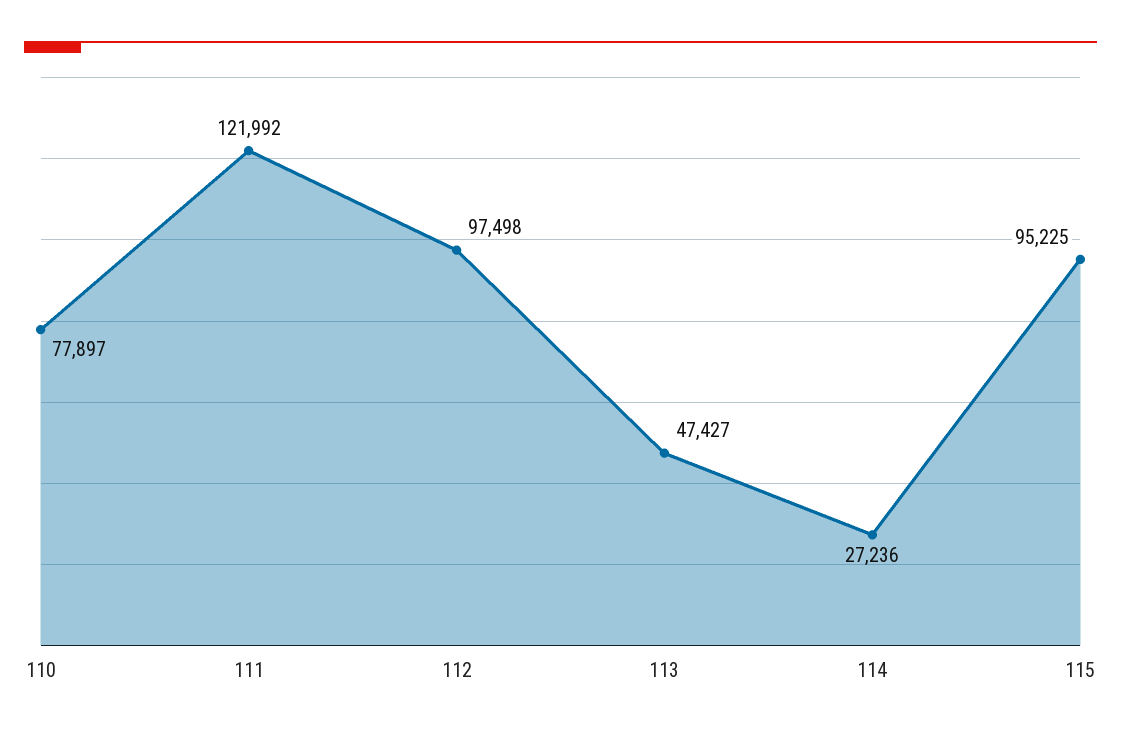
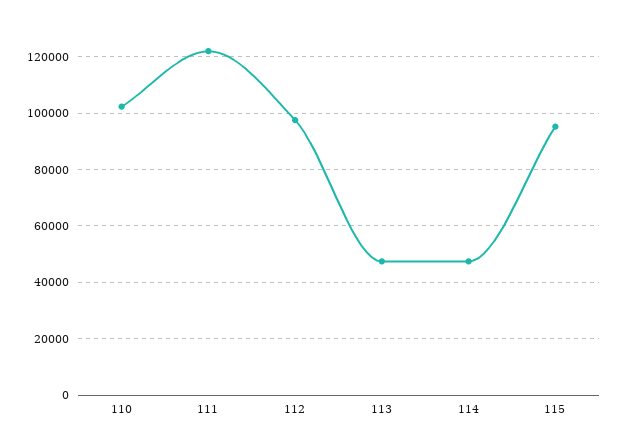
110: 77897 -> 102500
114: 27236 -> 47500

